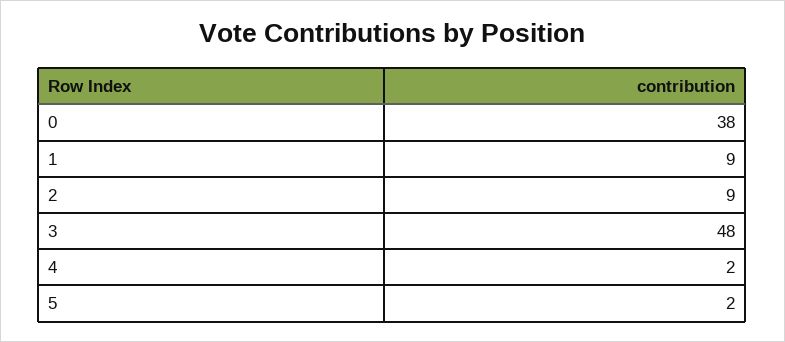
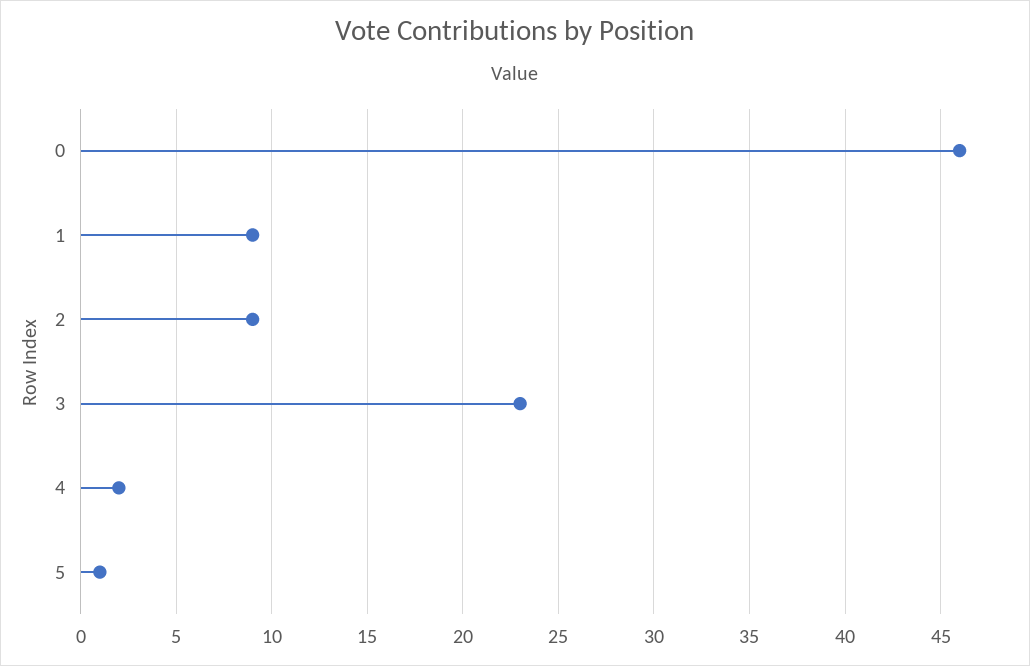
0: 38 -> 46
3: 48 -> 23
5: 2 -> 1

